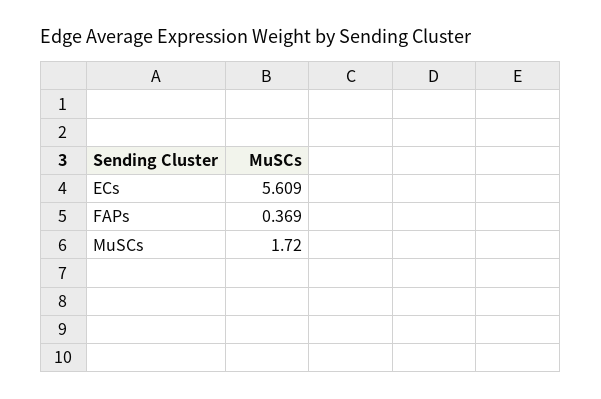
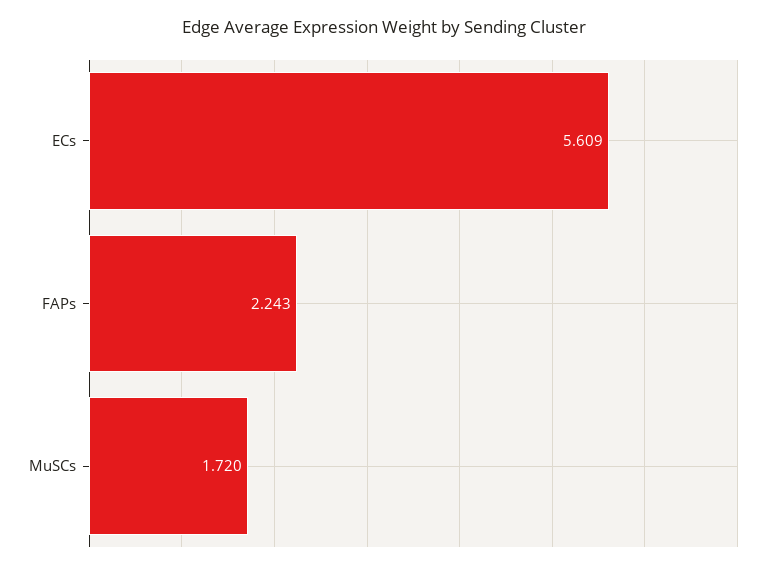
FAPs: 0.369 -> 2.243

